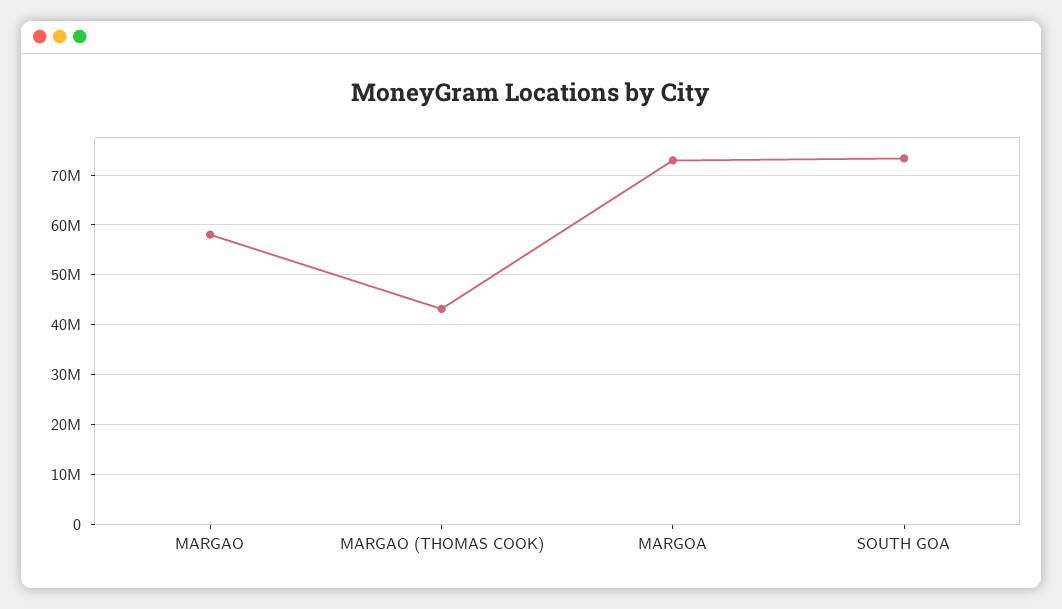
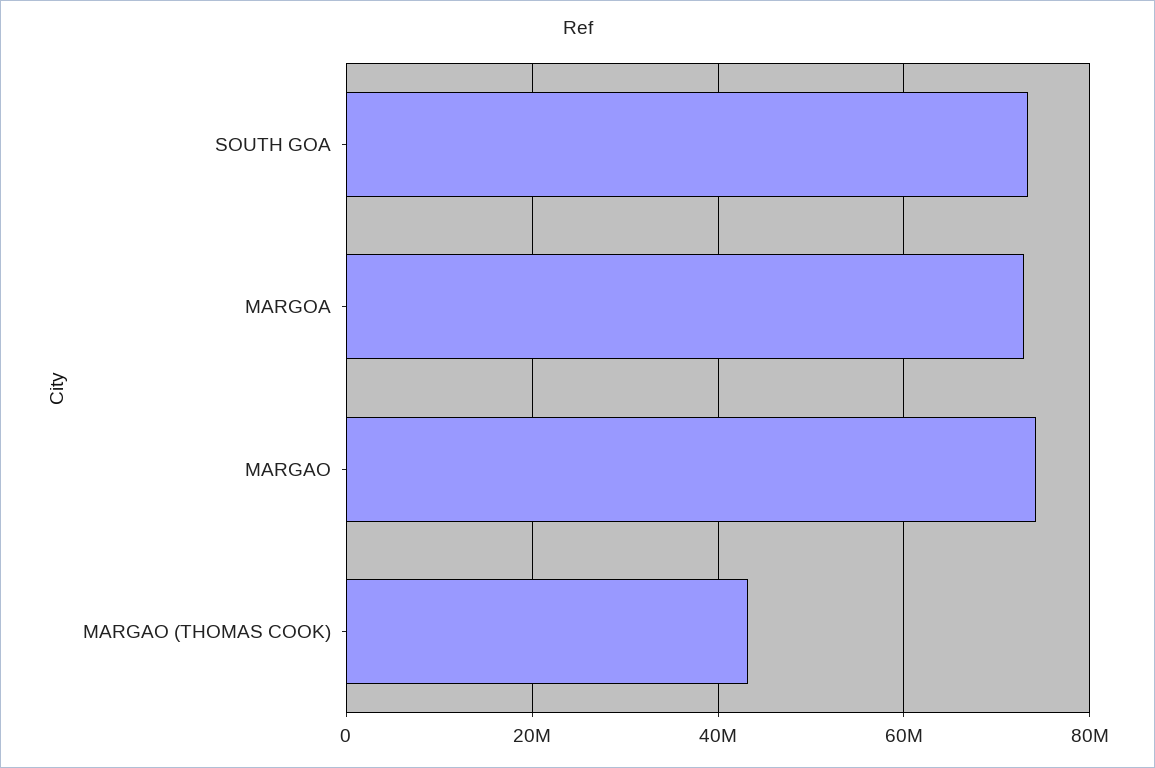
MARGAO: 58000000 -> 74000000

